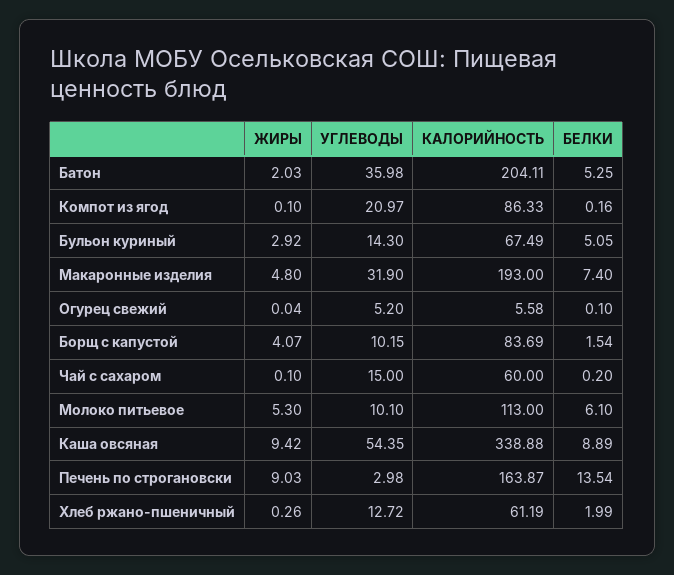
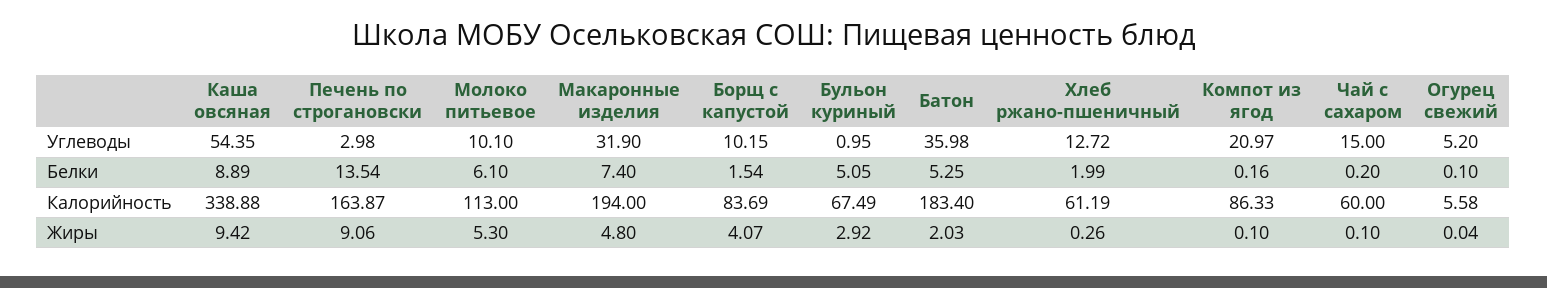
КАЛОРИЙНОСТЬ, Батон: 204.11 -> 183.4
УГЛЕВОДЫ, Бульон куриный: 14.3 -> 0.95
КАЛОРИЙНОСТЬ, Макаронные изделия: 193 -> 194
ЖИРЫ, Печень по строгановски: 9.03 -> 9.06

